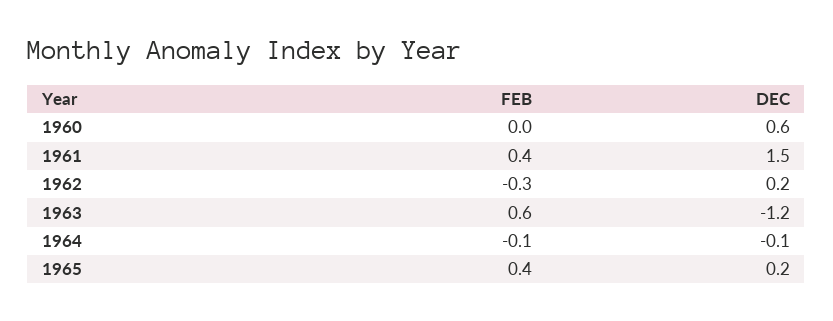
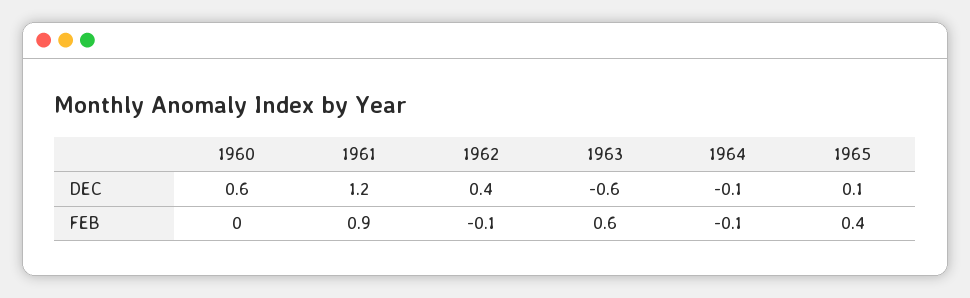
FEB, 1961: 0.4 -> 0.9
DEC, 1961: 1.5 -> 1.2
FEB, 1962: -0.3 -> -0.1
DEC, 1962: 0.2 -> 0.4
DEC, 1963: -1.2 -> -0.6
DEC, 1965: 0.2 -> 0.1

